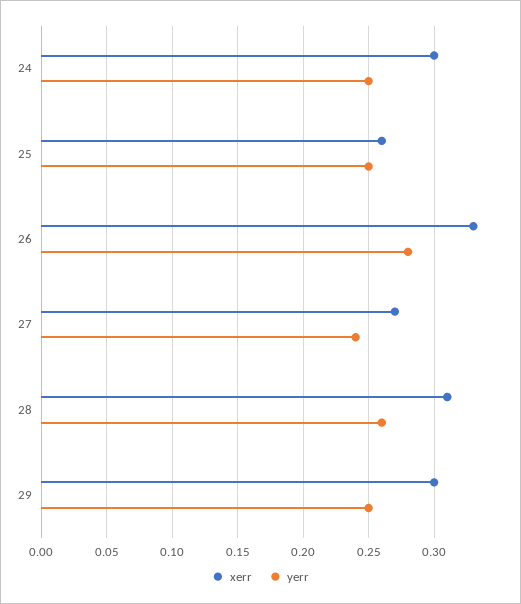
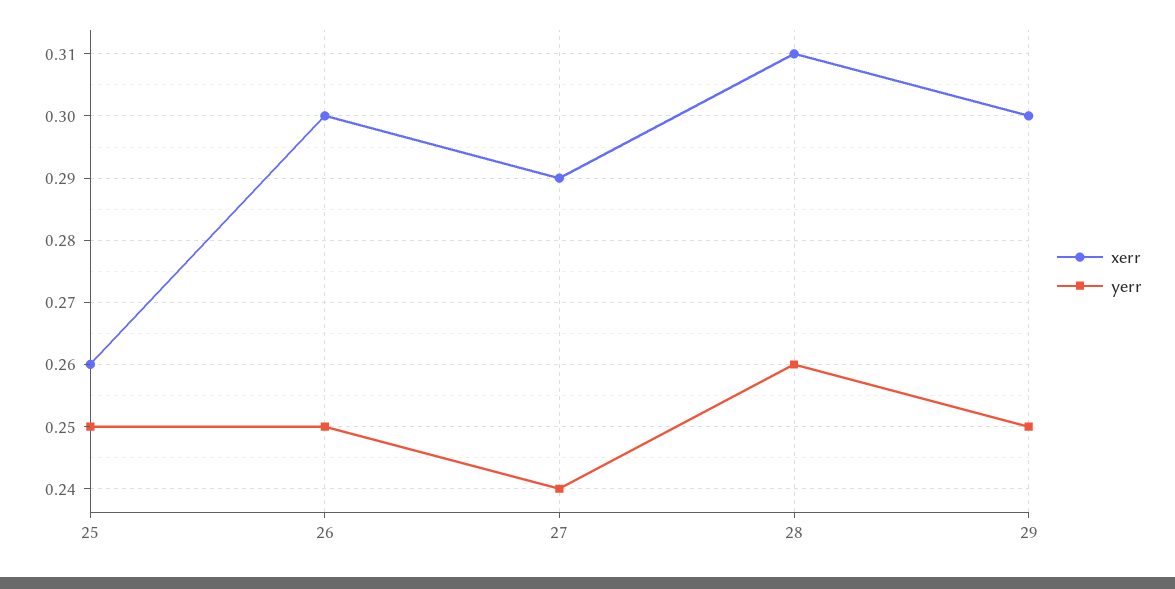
xerr, 24: 0.3 -> none
yerr, 24: 0.25 -> none
xerr, 26: 0.33 -> 0.3
yerr, 26: 0.28 -> 0.25
xerr, 27: 0.27 -> 0.29

